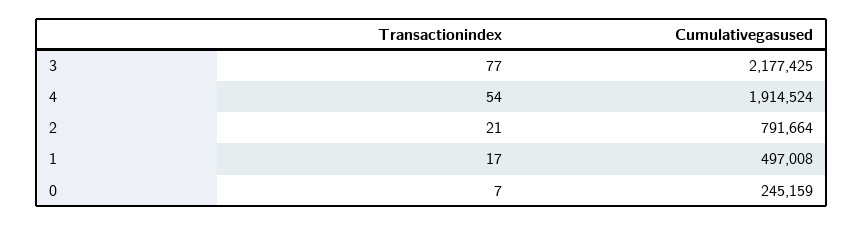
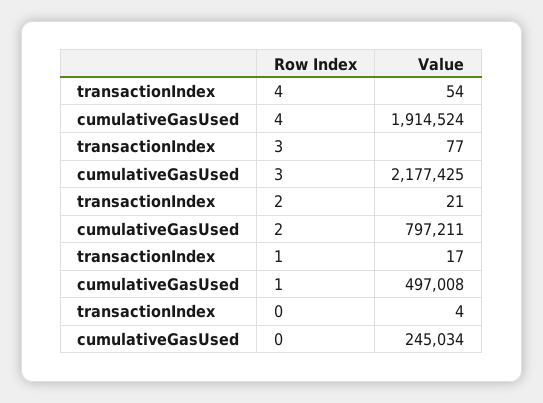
Cumulativegasused, 2: 791664 -> 797211
Transactionindex, 0: 7 -> 4
Cumulativegasused, 0: 245159 -> 245034

